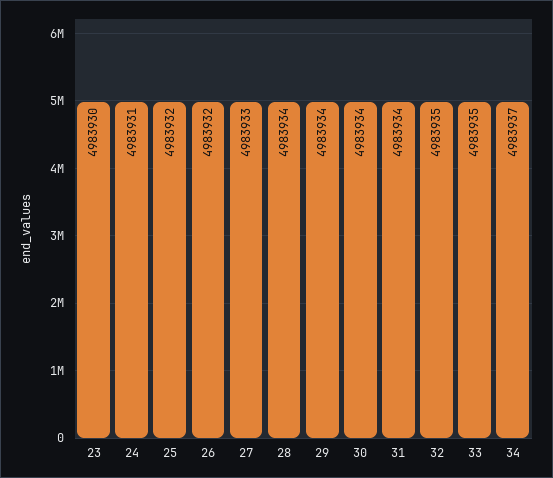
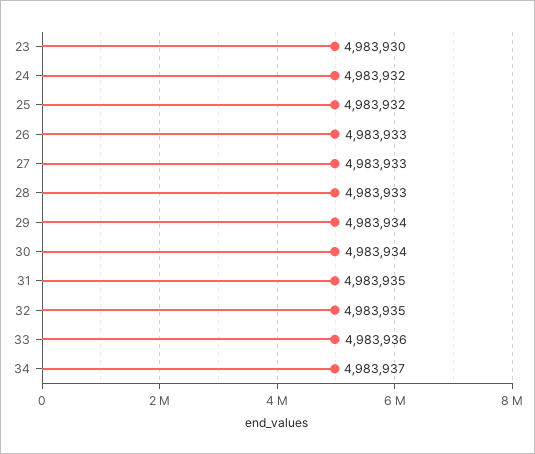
24: 4983931 -> 4983932
26: 4983932 -> 4983933
28: 4983934 -> 4983933
31: 4983934 -> 4983935
33: 4983935 -> 4983936

